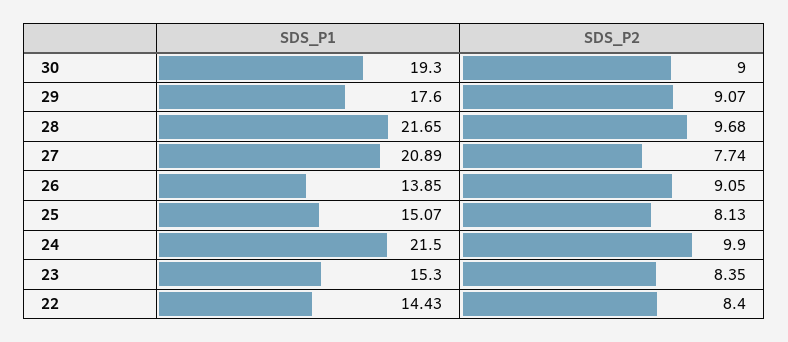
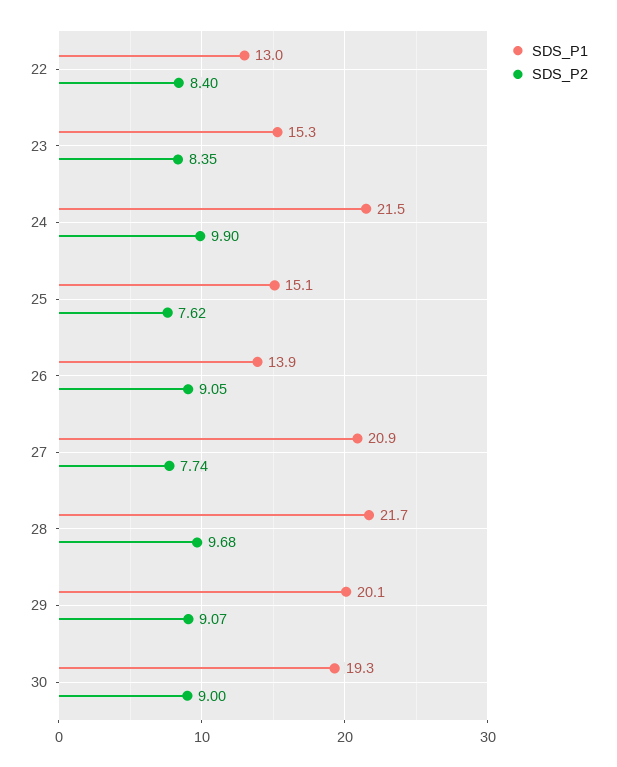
SDS_P1, 29: 17.6 -> 20.1
SDS_P2, 25: 8.13 -> 7.62
SDS_P1, 22: 14.43 -> 13

